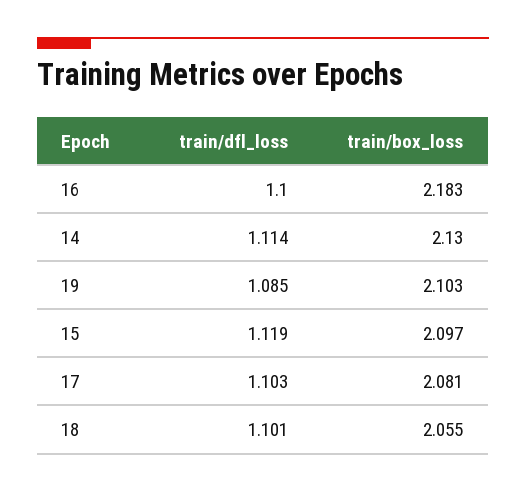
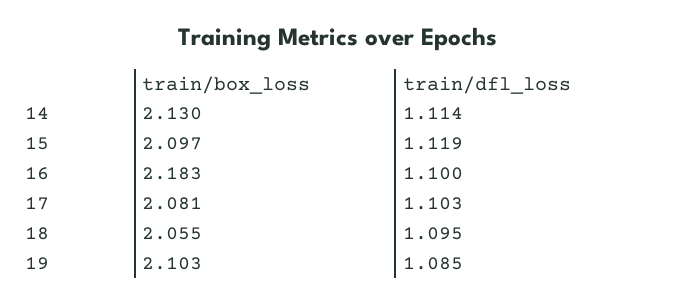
train/dfl_loss, 18: 1.101 -> 1.095

